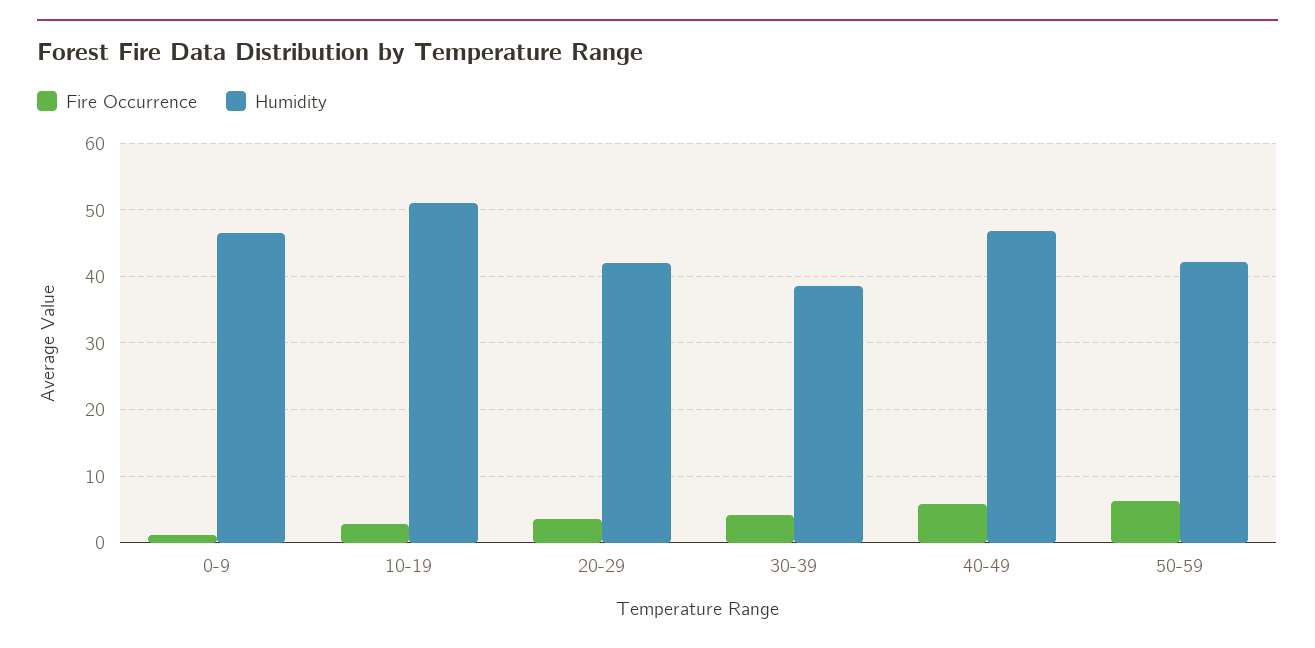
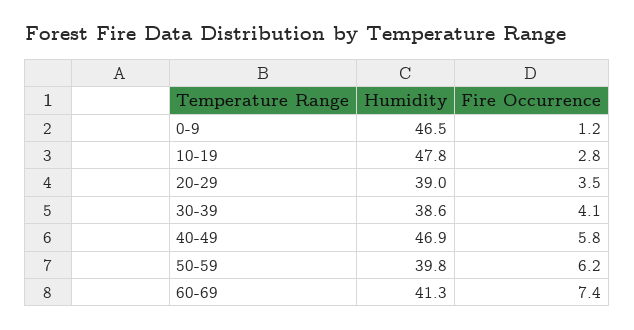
Humidity, 10-19: 51 -> 47.8
Humidity, 20-29: 42 -> 39
Humidity, 50-59: 42 -> 39.8
Humidity, 60-69: none -> 41.3
Fire Occurrence, 60-69: none -> 7.4

